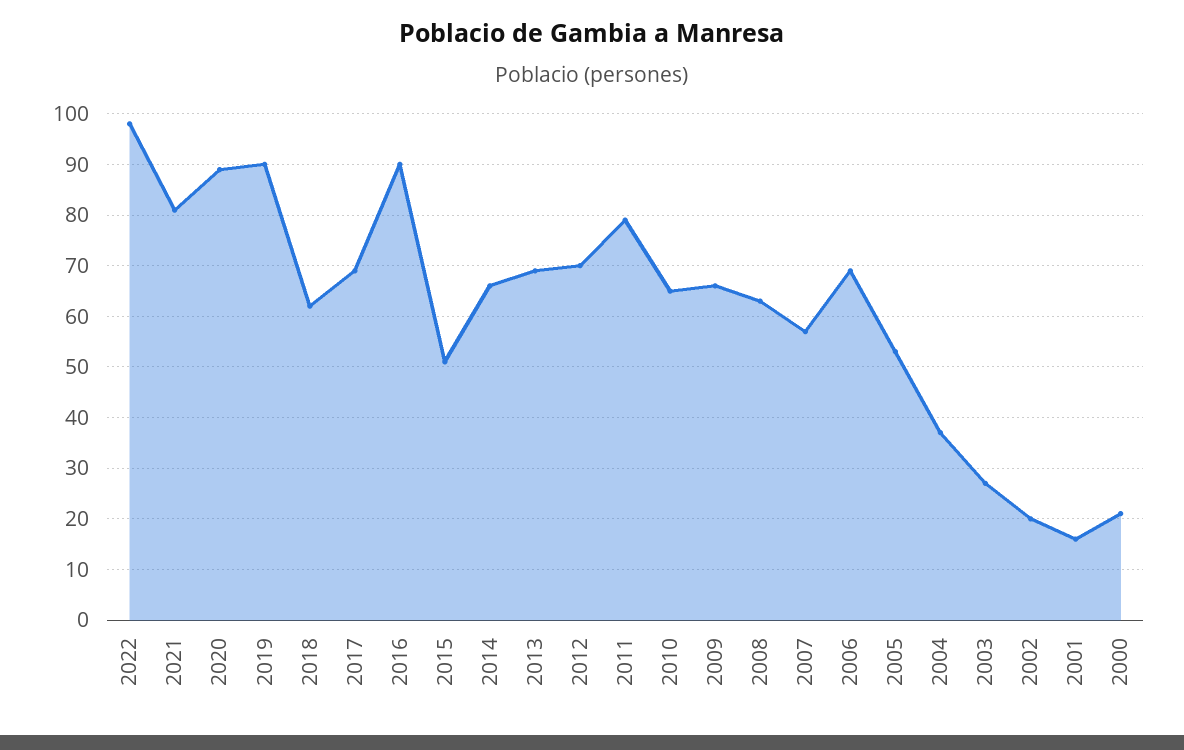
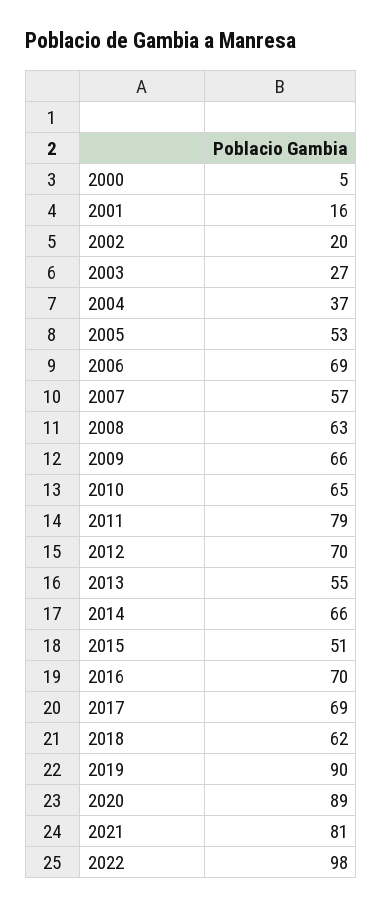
2016: 90 -> 70
2013: 70 -> 55
2000: 20 -> 5

